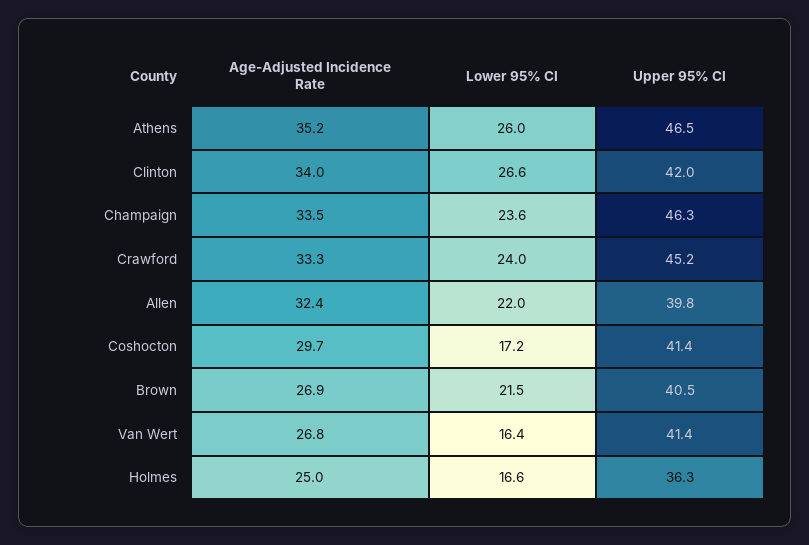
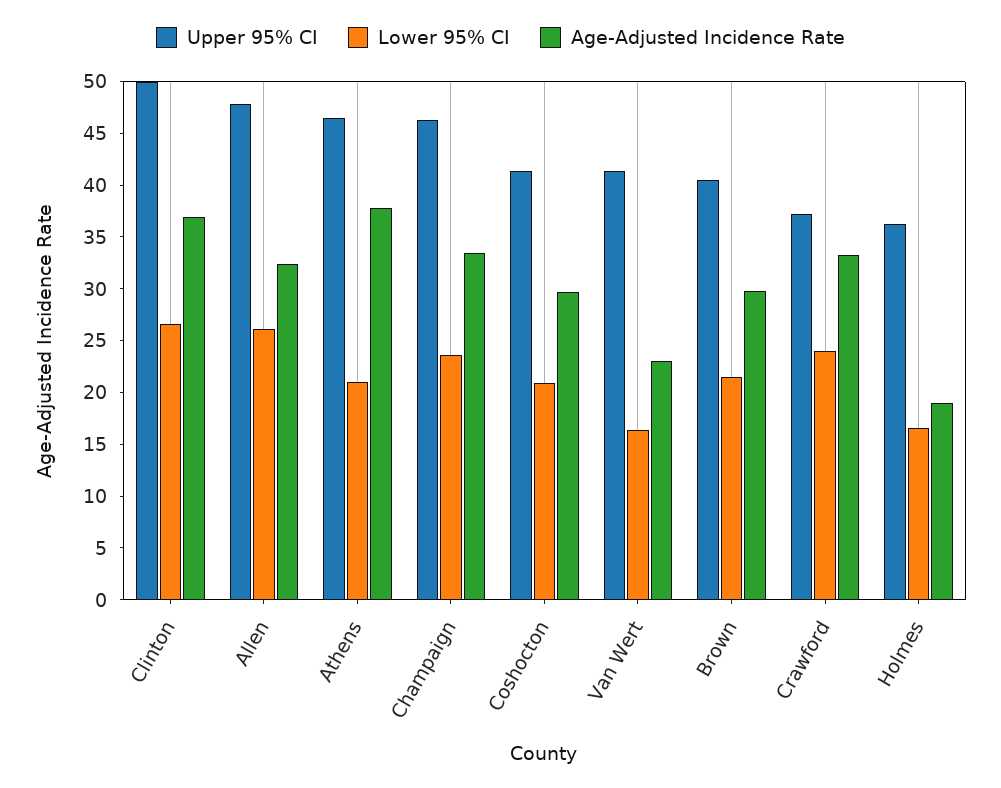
Age-Adjusted Incidence Rate, Athens: 35.2 -> 38
Lower 95% CI, Athens: 26 -> 21
Age-Adjusted Incidence Rate, Clinton: 34 -> 37
Upper 95% CI, Clinton: 42 -> 50
Upper 95% CI, Crawford: 45.2 -> 37
Lower 95% CI, Allen: 22 -> 26
Upper 95% CI, Allen: 39.8 -> 48
Lower 95% CI, Coshocton: 17.2 -> 21
Age-Adjusted Incidence Rate, Brown: 26.9 -> 30
Age-Adjusted Incidence Rate, Van Wert: 26.8 -> 23
Age-Adjusted Incidence Rate, Holmes: 25 -> 19

